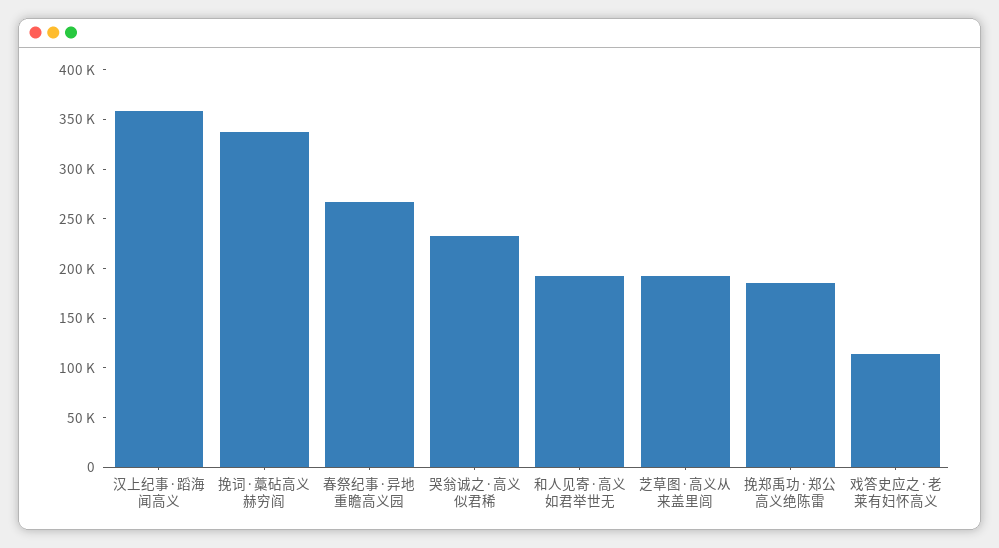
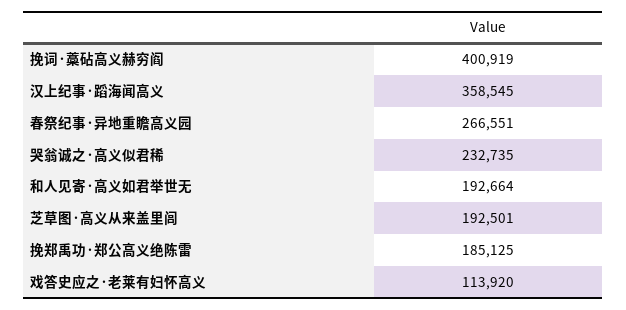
挽词·藁砧高义赫穷阎: 340000 -> 400919

